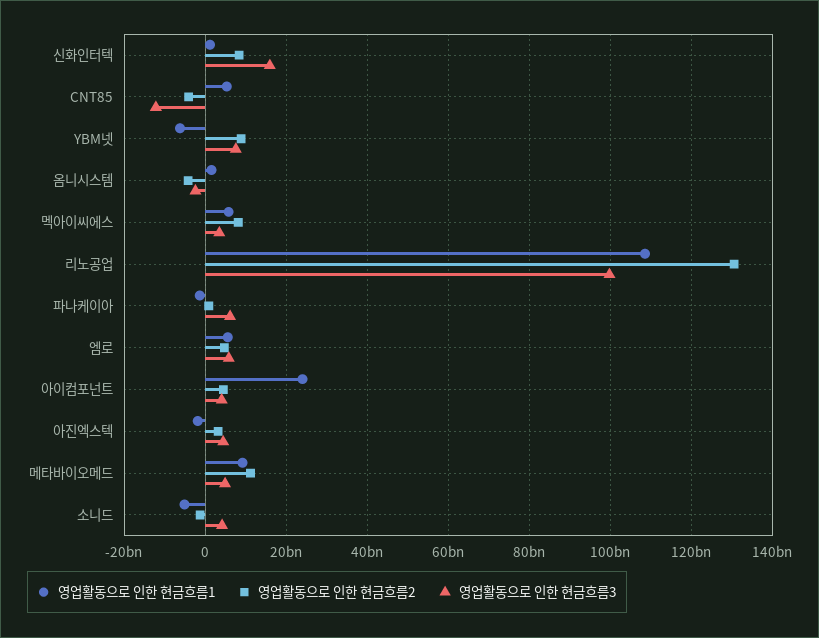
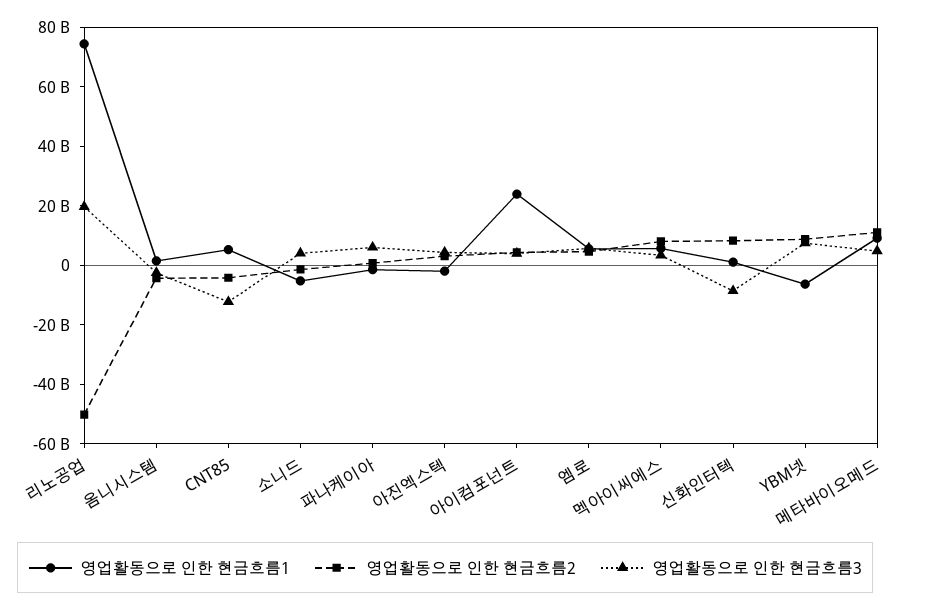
영업활동으로 인한 현금흐름3, 신화인터텍: 16000000000 -> -10000000000
영업활동으로 인한 현금흐름1, 리노공업: 108000000000 -> 75000000000
영업활동으로 인한 현금흐름2, 리노공업: 130000000000 -> -50000000000
영업활동으로 인한 현금흐름3, 리노공업: 100000000000 -> 20000000000

